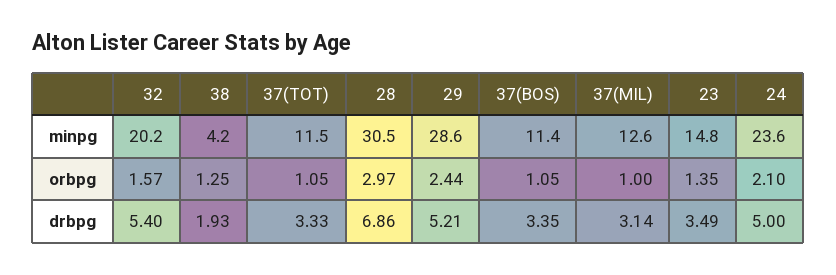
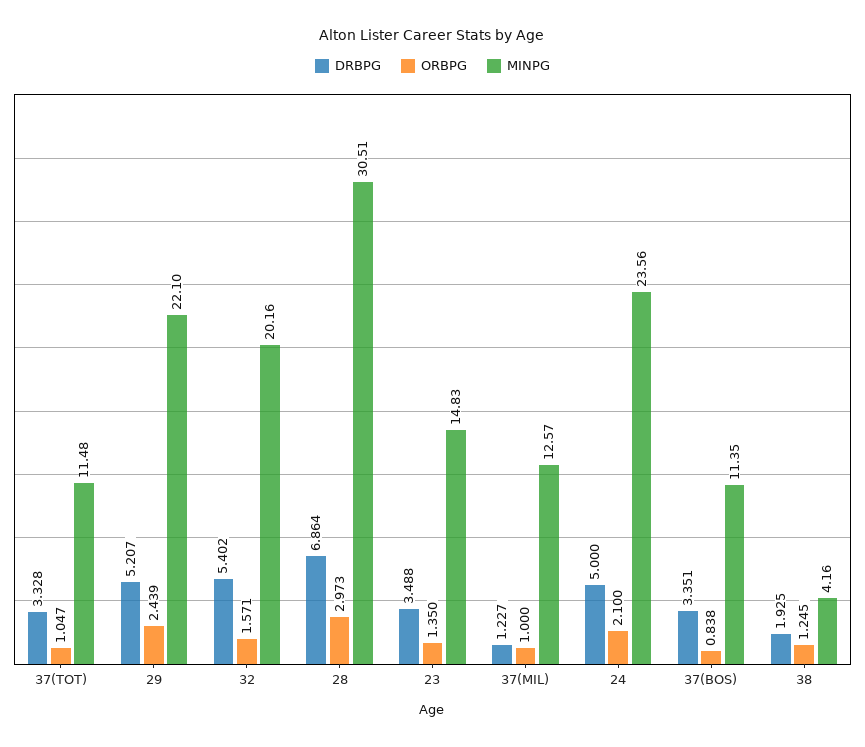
minpg, 29: 28.6 -> 22.1
orbpg, 37(BOS): 1.05 -> 0.838
drbpg, 37(MIL): 3.14 -> 1.227

